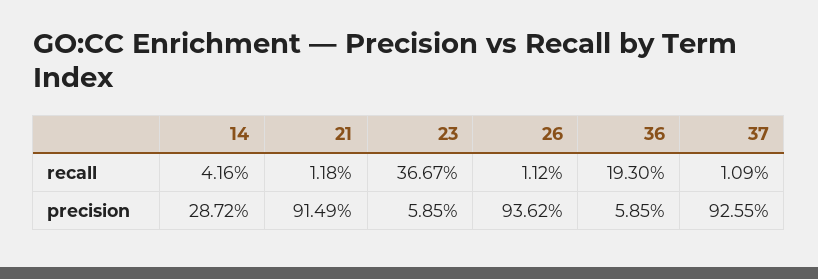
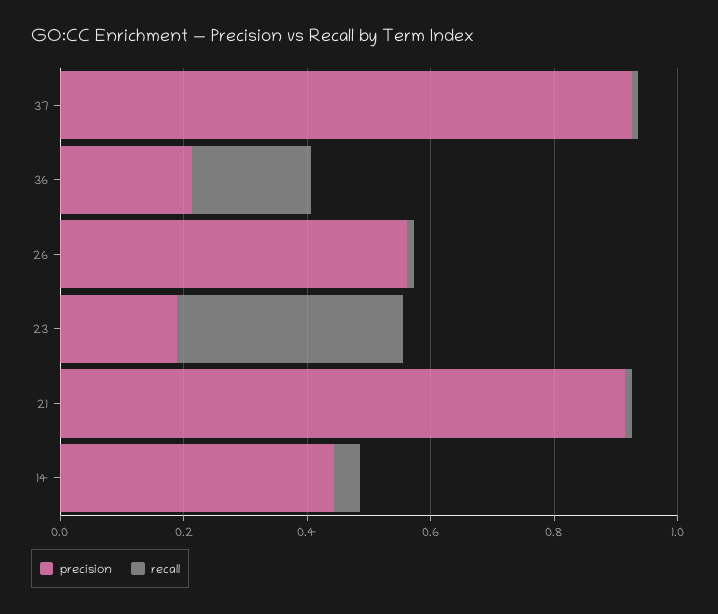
precision, 14: 0.2872 -> 0.45
precision, 23: 0.0585 -> 0.2
precision, 26: 0.9362 -> 0.55
precision, 36: 0.0585 -> 0.2

